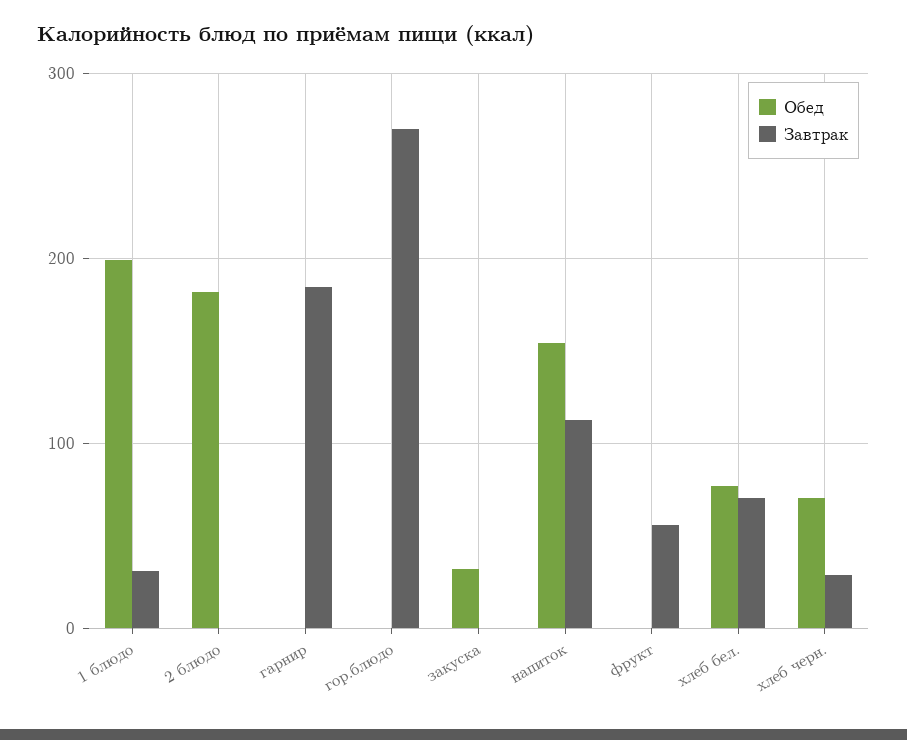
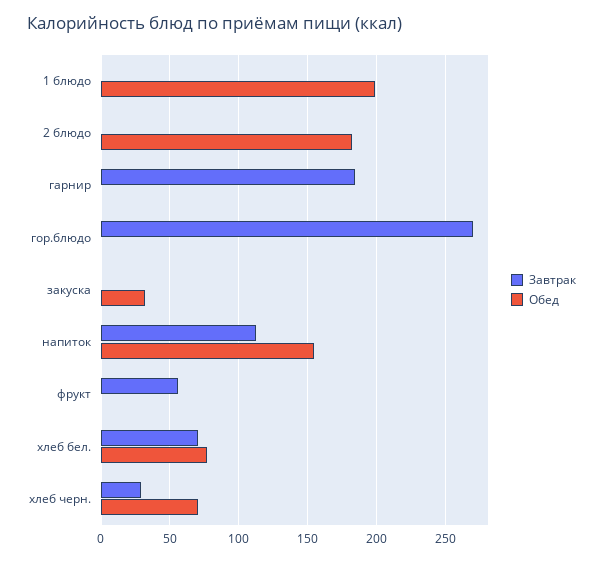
Завтрак, 1 блюдо: 30 -> 0

